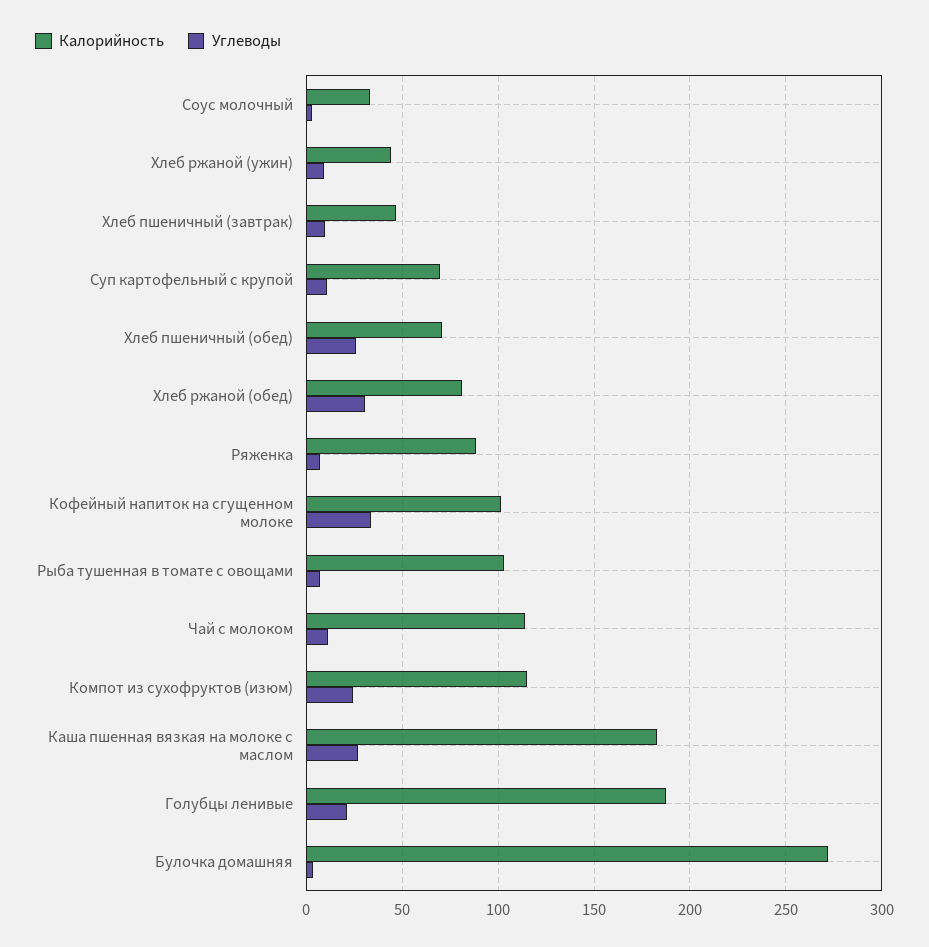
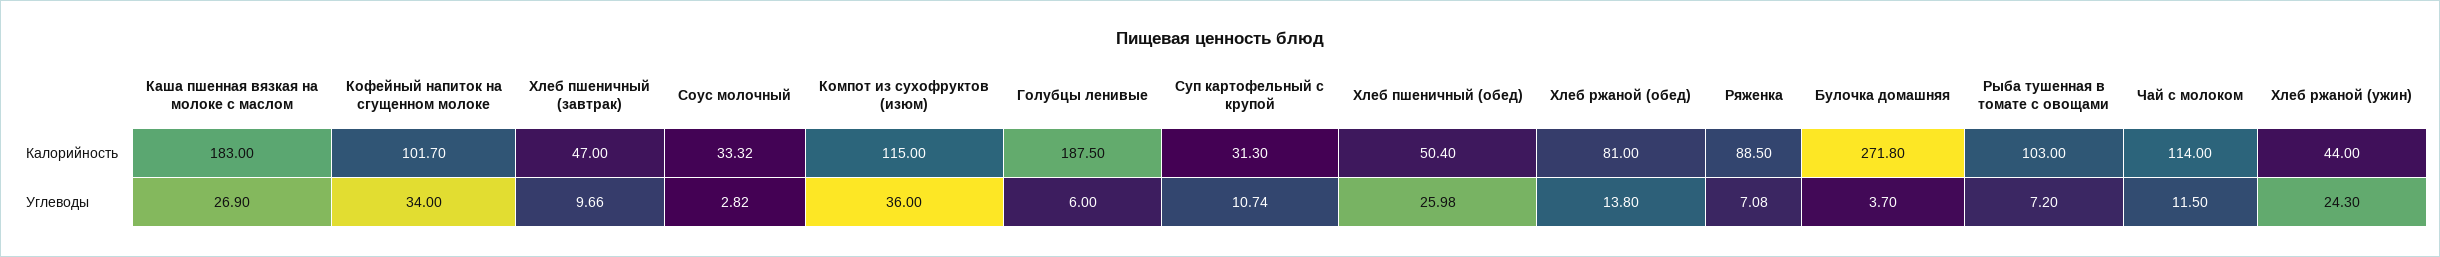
Углеводы, Хлеб ржаной (ужин): 10 -> 24.3
Калорийность, Суп картофельный с крупой: 70 -> 31.3
Калорийность, Хлеб пшеничный (обед): 70 -> 50.4
Углеводы, Хлеб ржаной (обед): 30 -> 13.8
Углеводы, Компот из сухофруктов (изюм): 25 -> 36
Углеводы, Голубцы ленивые: 20 -> 6

